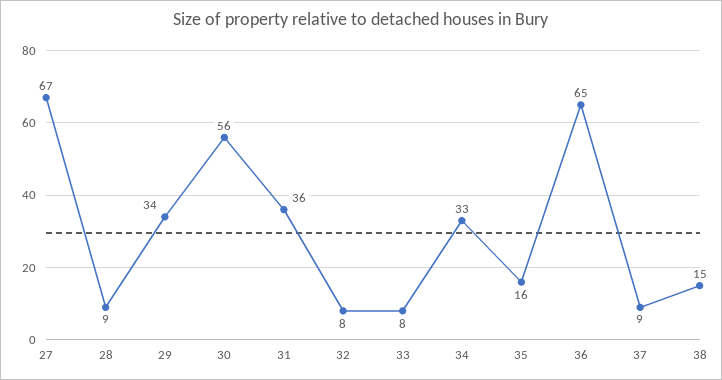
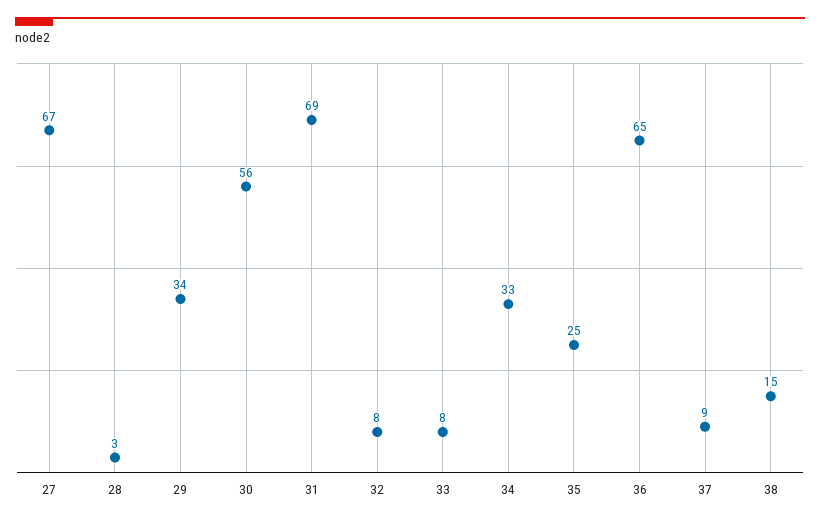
28: 9 -> 3
31: 36 -> 69
35: 16 -> 25

